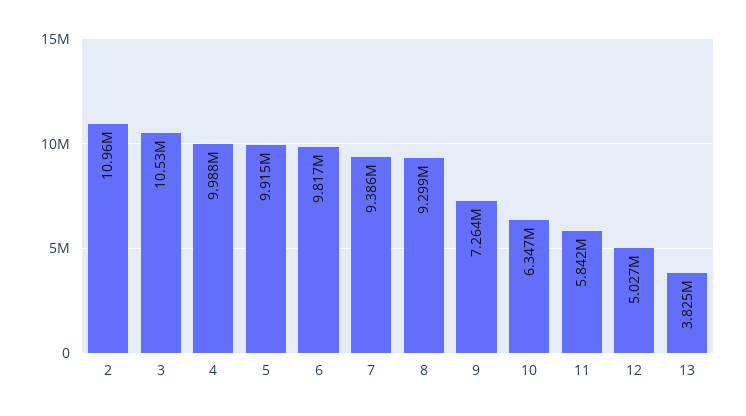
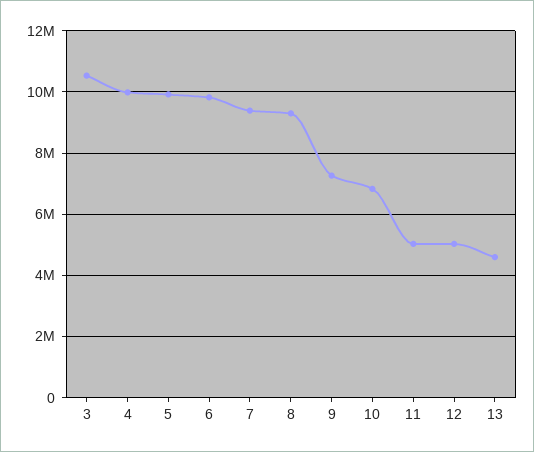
2: 10960000 -> none
10: 6347000 -> 6800000
11: 5842000 -> 5000000
13: 3825000 -> 4600000

